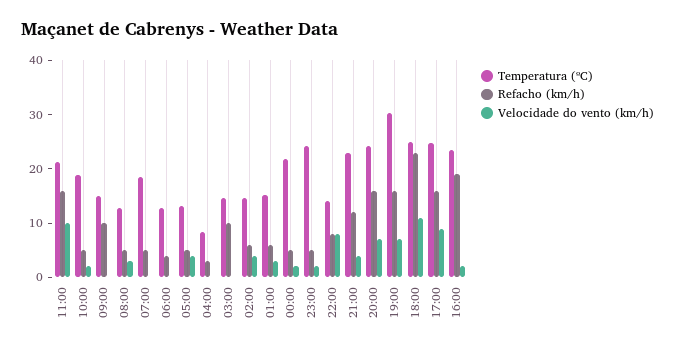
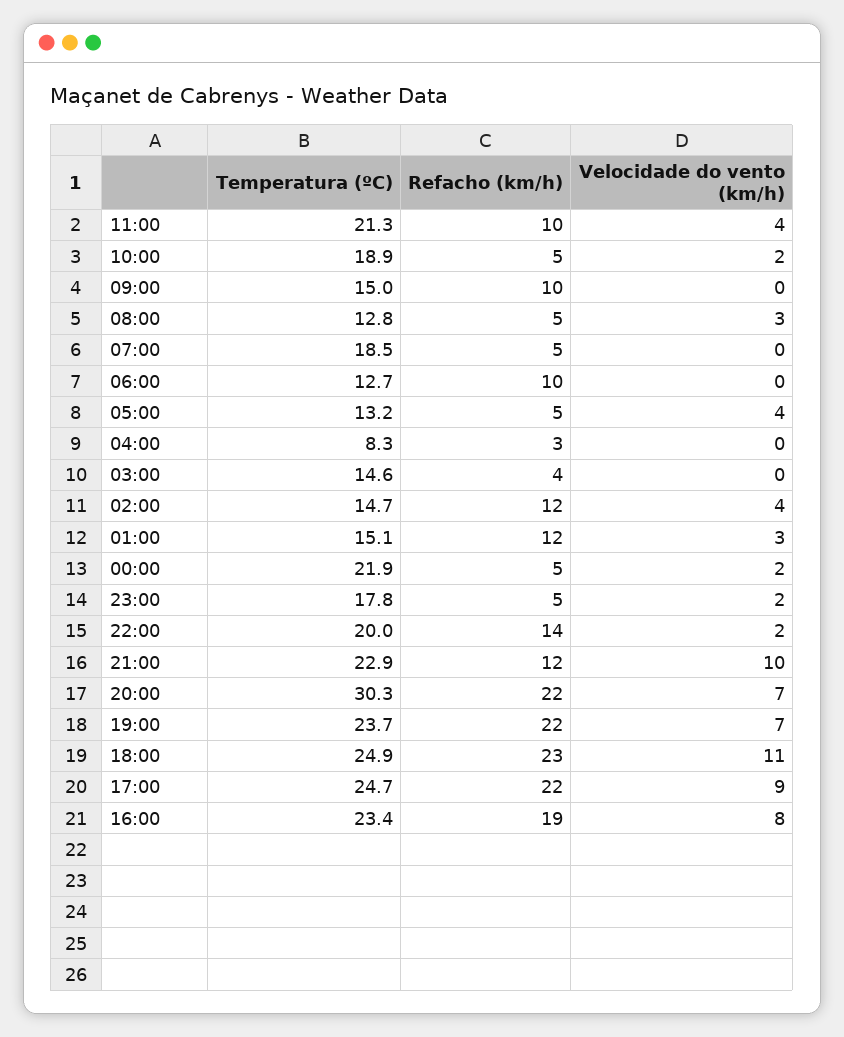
Refacho (km/h), 11:00: 16 -> 10
Velocidade do vento (km/h), 11:00: 10 -> 4
Refacho (km/h), 06:00: 4 -> 10
Refacho (km/h), 03:00: 10 -> 4
Refacho (km/h), 02:00: 6 -> 12
Refacho (km/h), 01:00: 6 -> 12
Temperatura (ºC), 23:00: 24 -> 17.8
Temperatura (ºC), 22:00: 14 -> 20
Refacho (km/h), 22:00: 8 -> 14
Velocidade do vento (km/h), 22:00: 8 -> 2
Velocidade do vento (km/h), 21:00: 4 -> 10
Temperatura (ºC), 20:00: 24 -> 30.3
Refacho (km/h), 20:00: 16 -> 22
Temperatura (ºC), 19:00: 30 -> 23.7
Refacho (km/h), 19:00: 16 -> 22
Refacho (km/h), 17:00: 16 -> 22
Velocidade do vento (km/h), 16:00: 2 -> 8

